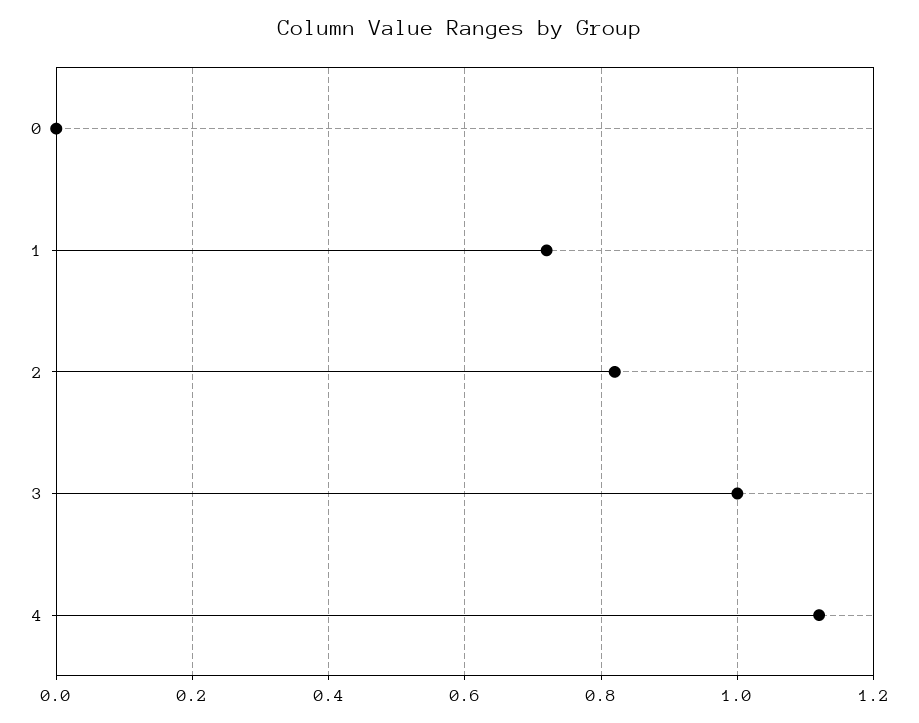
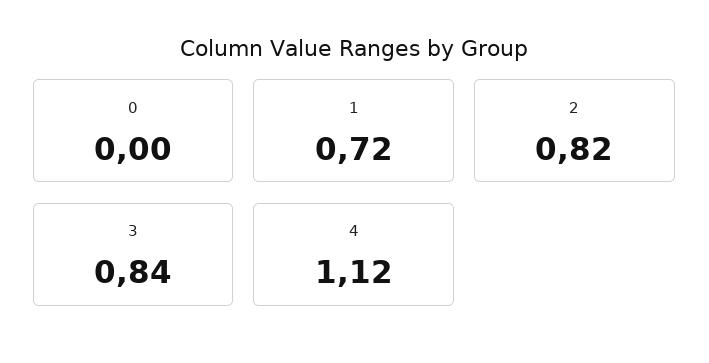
3: 1 -> 0.84

